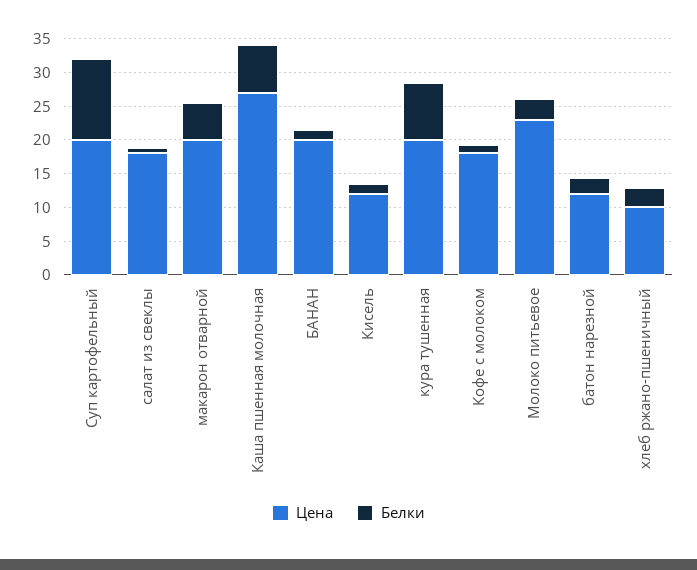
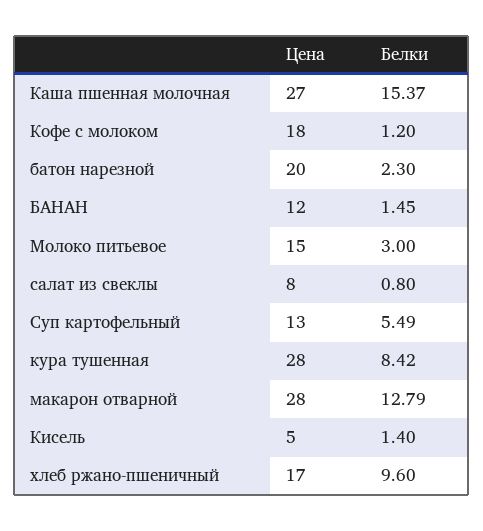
Цена, Суп картофельный: 20 -> 13
Белки, Суп картофельный: 12.5 -> 5.49
Цена, салат из свеклы: 17.5 -> 8
Цена, макарон отварной: 20 -> 28
Белки, макарон отварной: 5 -> 12.79
Белки, Каша пшенная молочная: 7.5 -> 15.37
Цена, БАНАН: 20 -> 12
Цена, Кисель: 12.5 -> 5
Цена, кура тушенная: 20 -> 28
Цена, Молоко питьевое: 22.5 -> 15
Цена, батон нарезной: 12.5 -> 20
Цена, хлеб ржано-пшеничный: 10 -> 17
Белки, хлеб ржано-пшеничный: 2.5 -> 9.6

